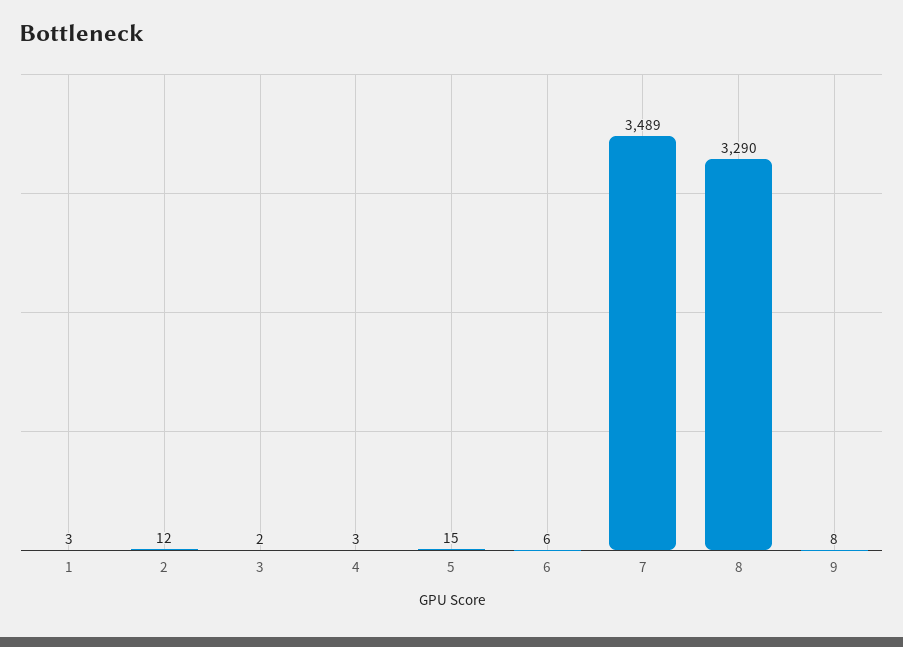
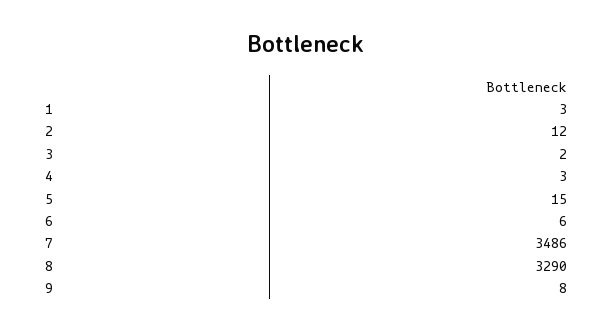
7: 3489 -> 3486

